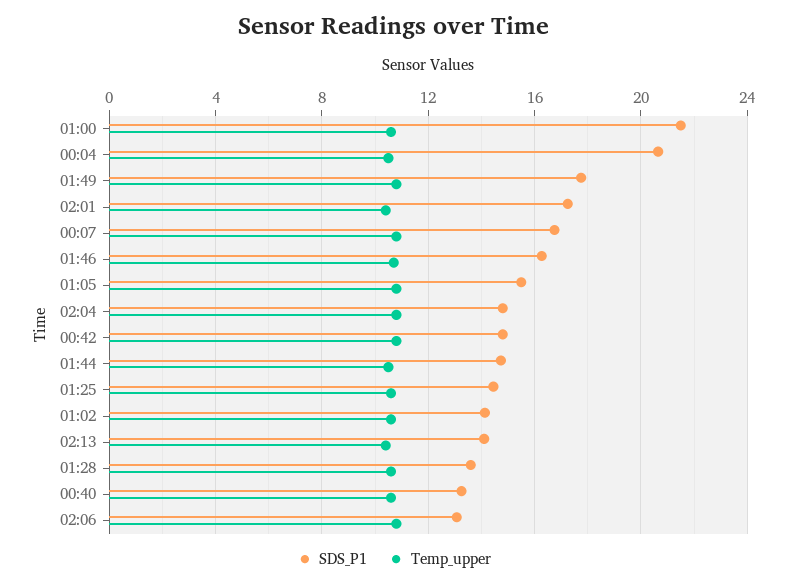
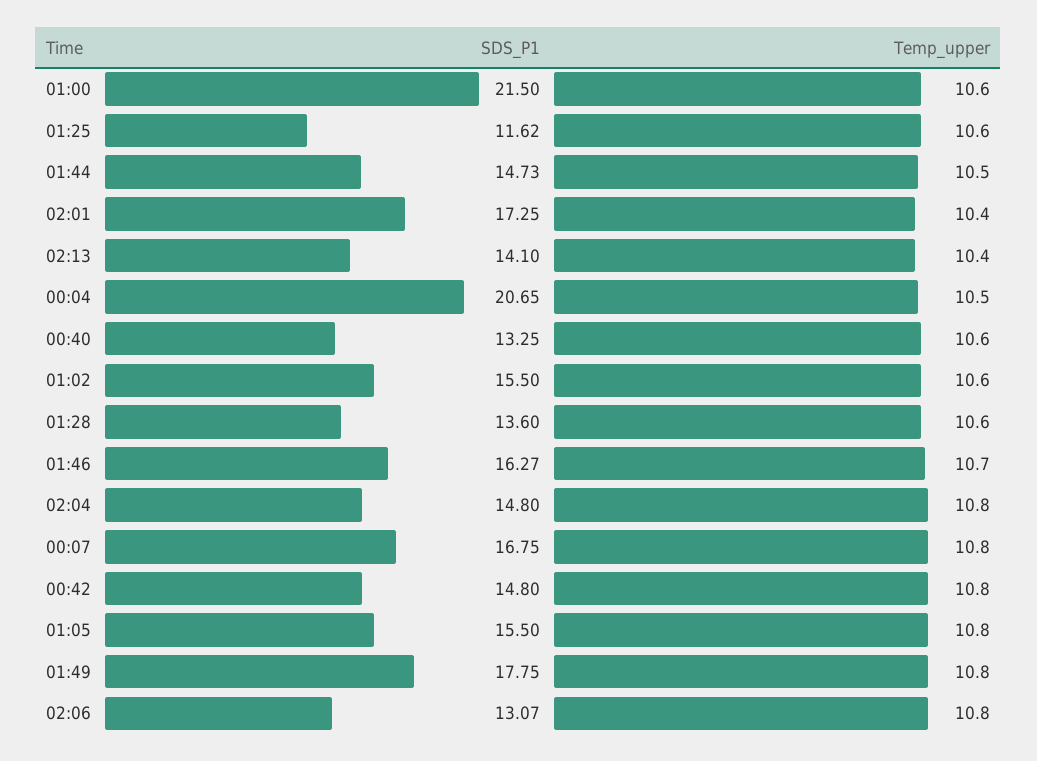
SDS_P1, 01:25: 14.5 -> 11.62
SDS_P1, 01:02: 14 -> 15.5

